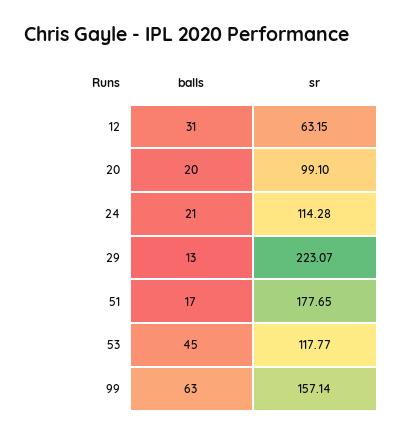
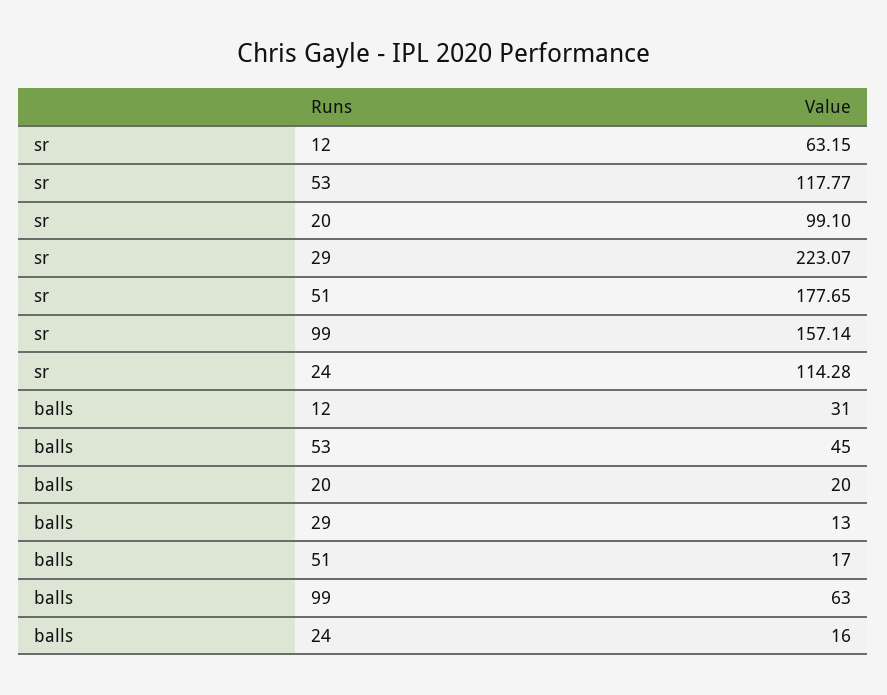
balls, 24: 21 -> 16

